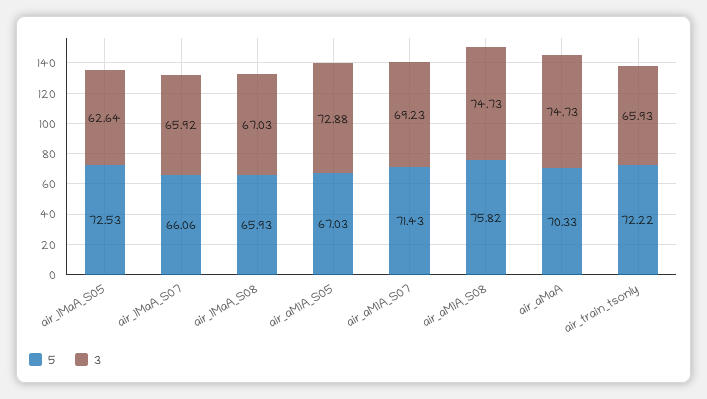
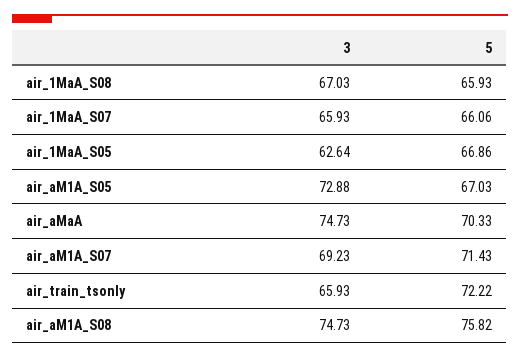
5, air_1MaA_S05: 72.53 -> 66.86
3, air_1MaA_S07: 65.92 -> 65.93

